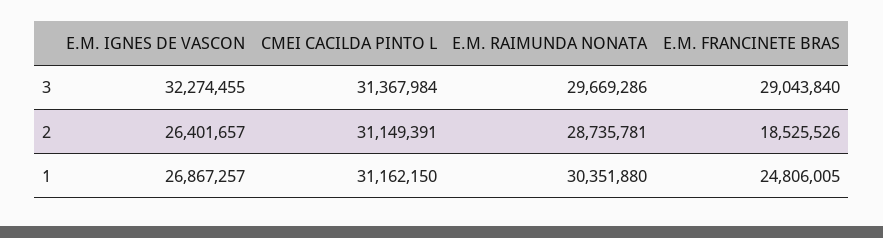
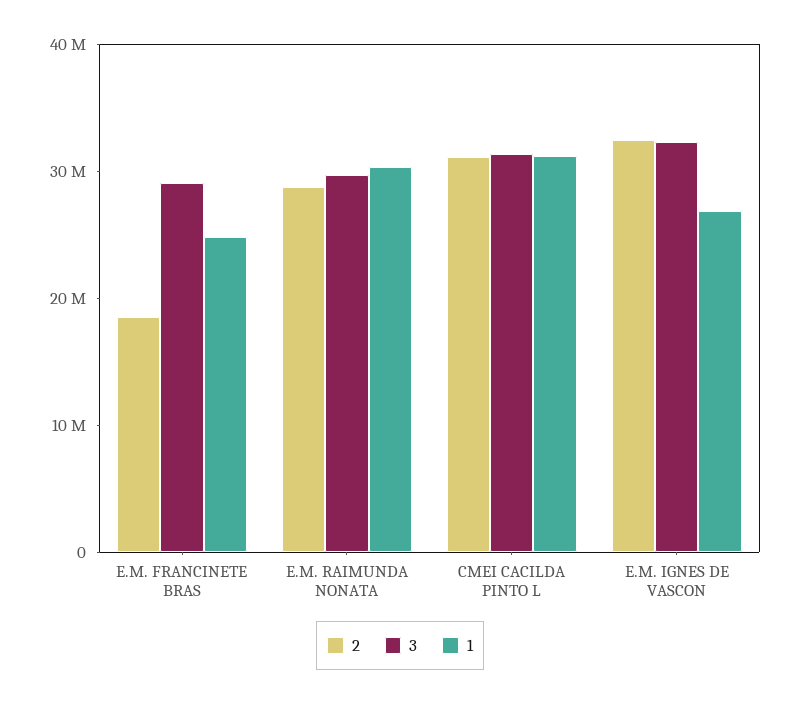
2, E.M. IGNES DE VASCON: 26401657 -> 32000000

